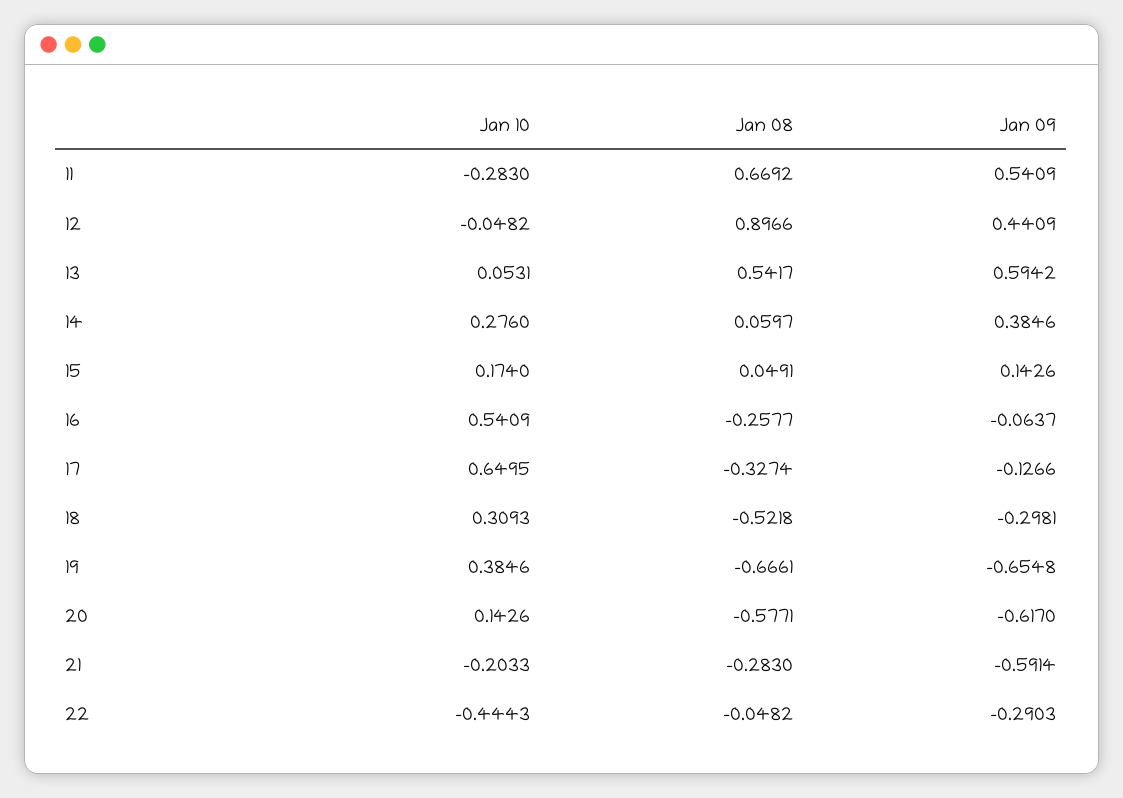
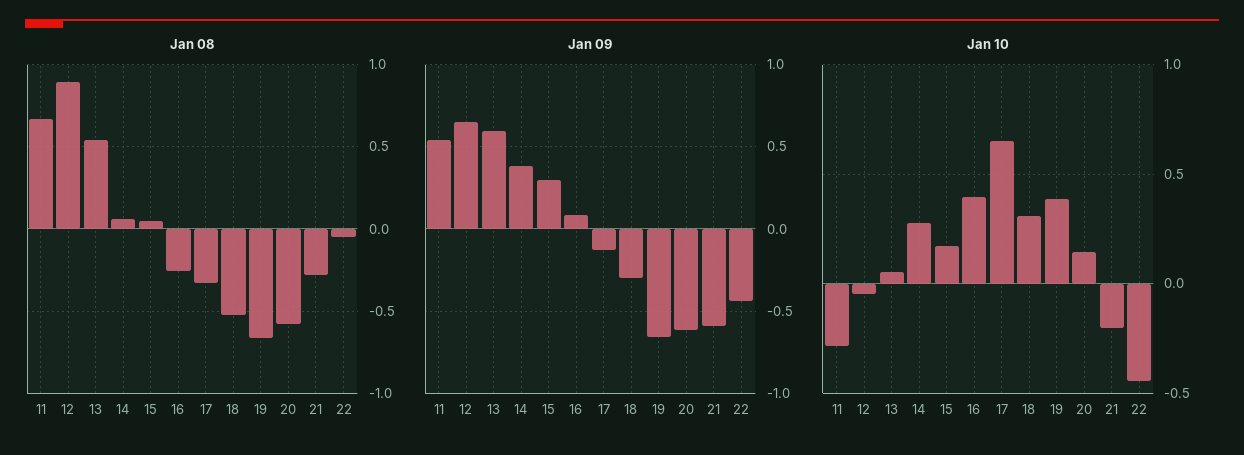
Jan 09, 12: 0.4409 -> 0.65
Jan 09, 15: 0.1426 -> 0.3
Jan 10, 16: 0.5409 -> 0.4
Jan 09, 16: -0.0637 -> 0.1
Jan 09, 22: -0.2903 -> -0.45

